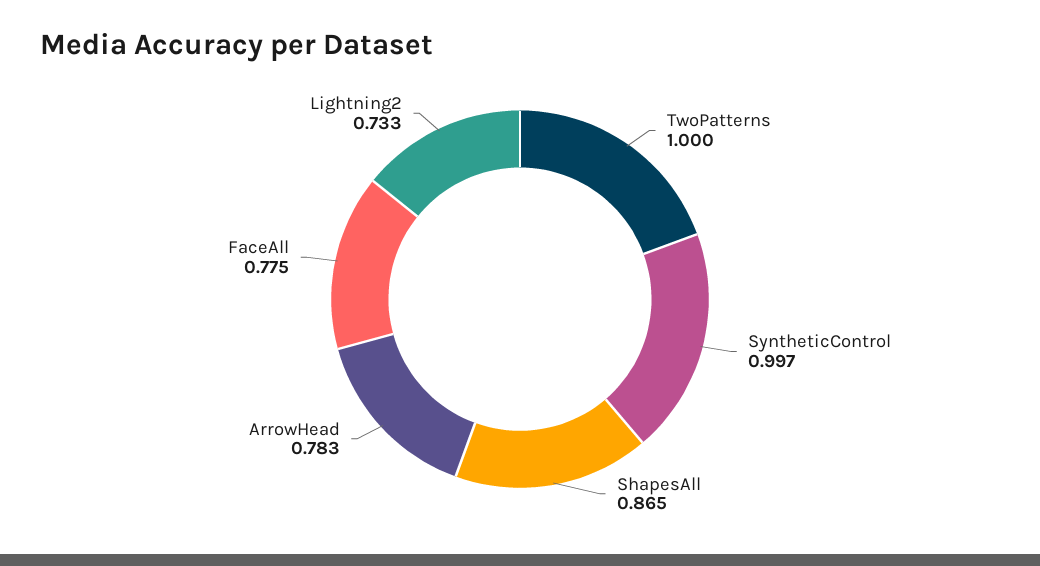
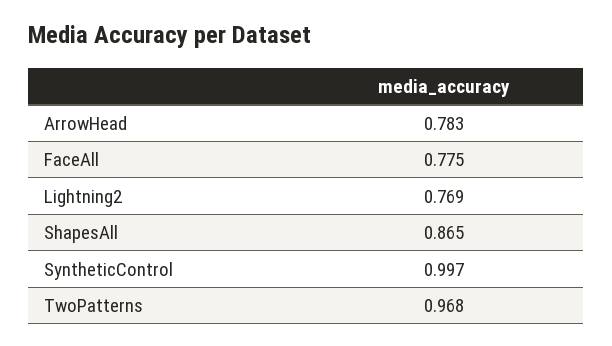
TwoPatterns: 1 -> 0.968
Lightning2: 0.733 -> 0.769

